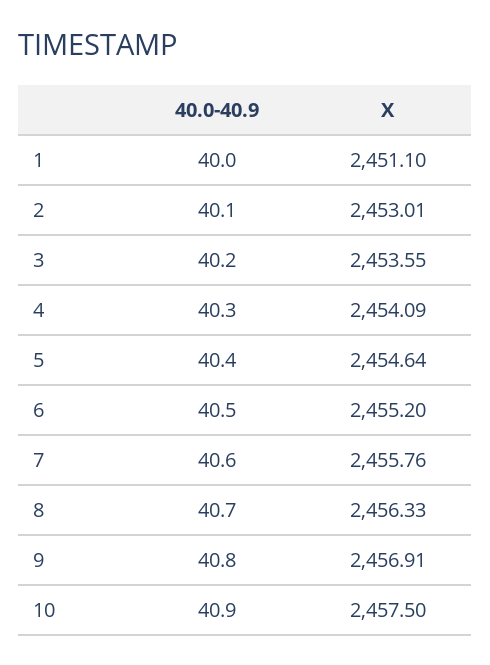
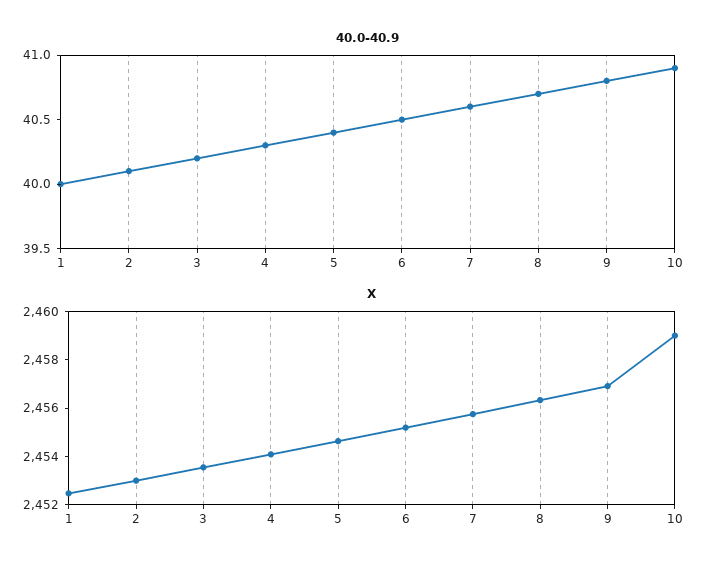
X, 1: 2451.1 -> 2452.5
X, 10: 2457.5 -> 2459

